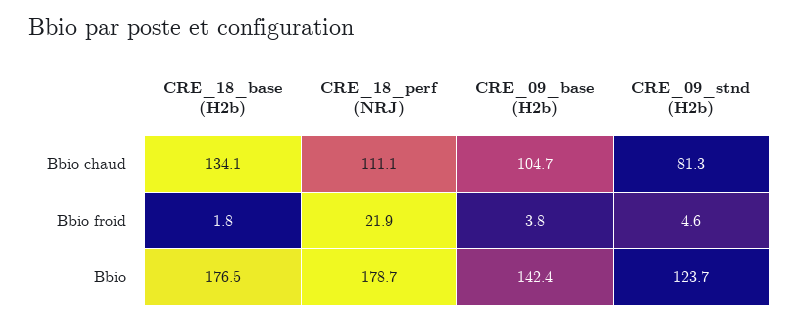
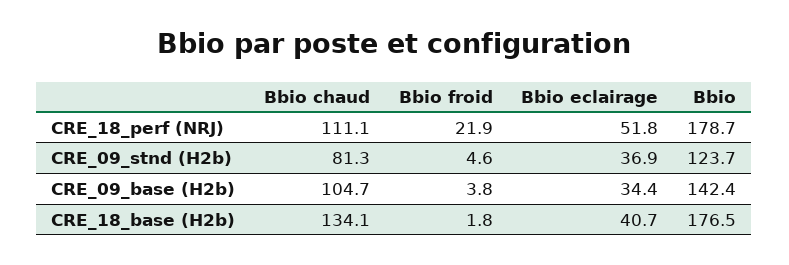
CRE_18_perf (NRJ), Bbio eclairage: none -> 51.8
CRE_09_stnd (H2b), Bbio eclairage: none -> 36.9
CRE_09_base (H2b), Bbio eclairage: none -> 34.4
CRE_18_base (H2b), Bbio eclairage: none -> 40.7

